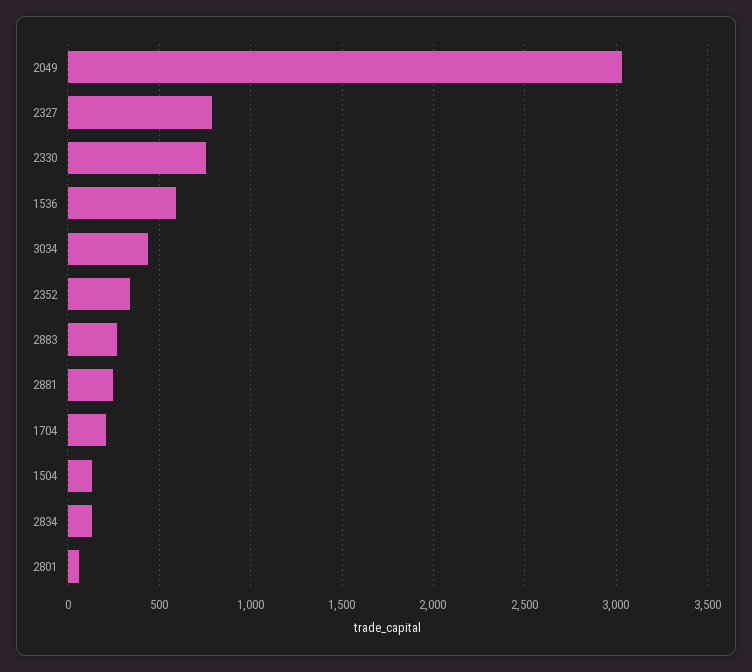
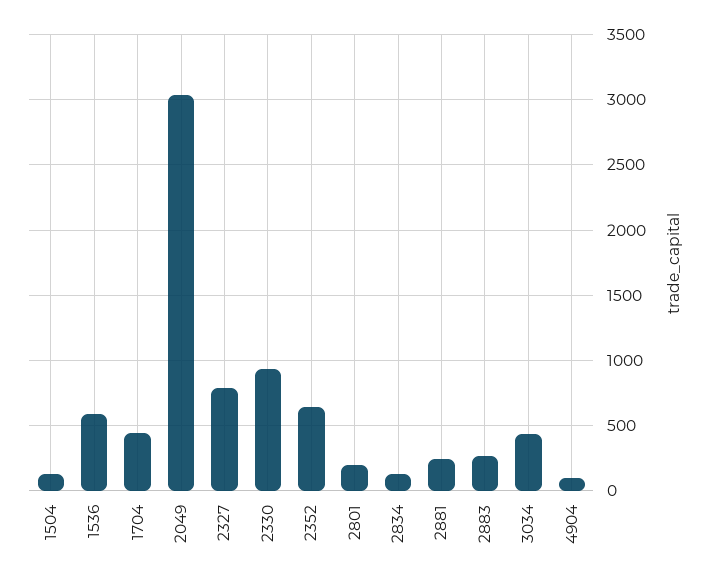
2330: 750 -> 950
2352: 350 -> 650
1704: 200 -> 450
2801: 50 -> 200
4904: none -> 100

